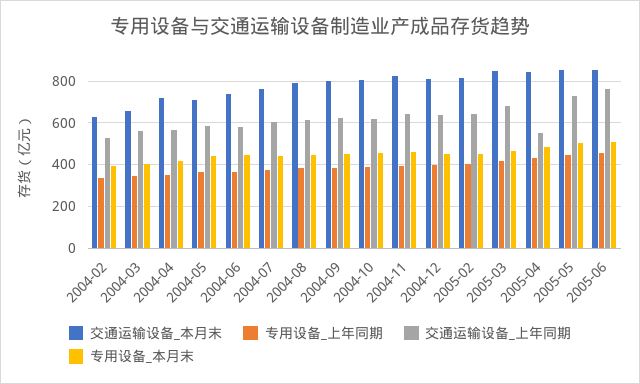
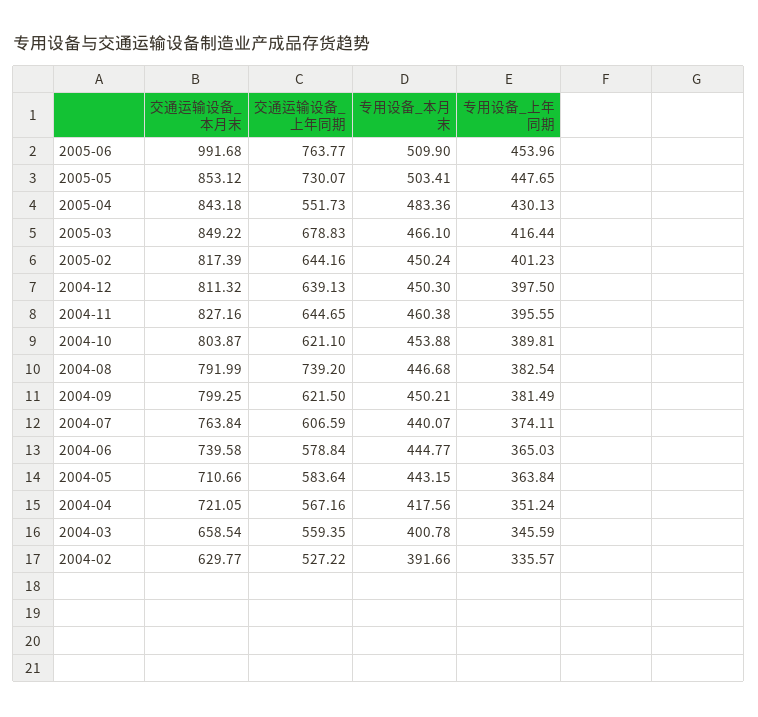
交通运输设备_上年同期, 2004-08: 600 -> 739.2
交通运输设备_本月末, 2005-06: 850 -> 991.68

